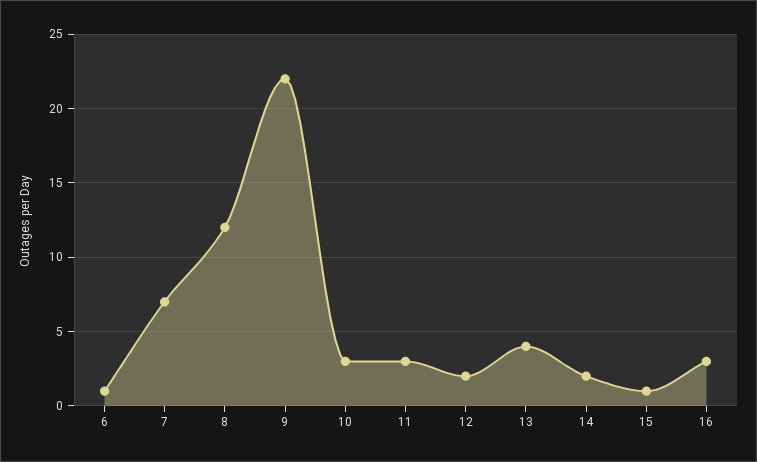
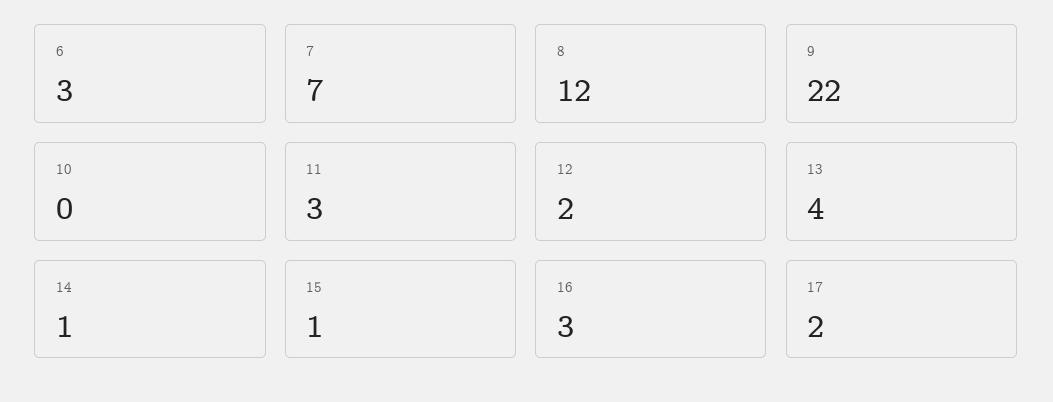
6: 1 -> 3
10: 3 -> 0
14: 2 -> 1
17: none -> 2

